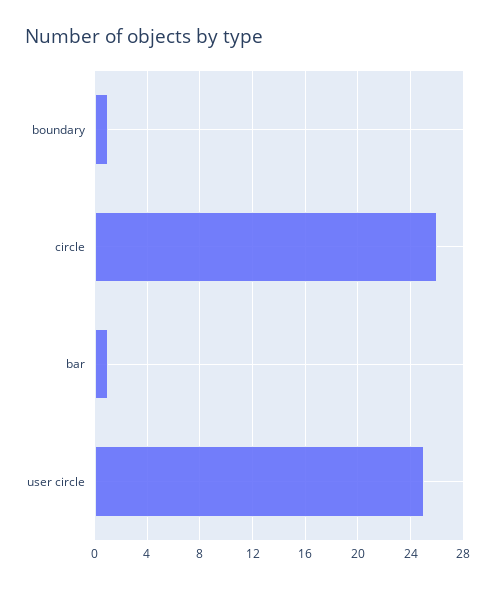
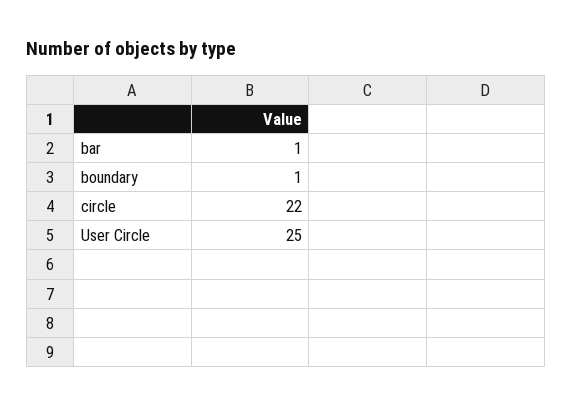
circle: 26 -> 22

